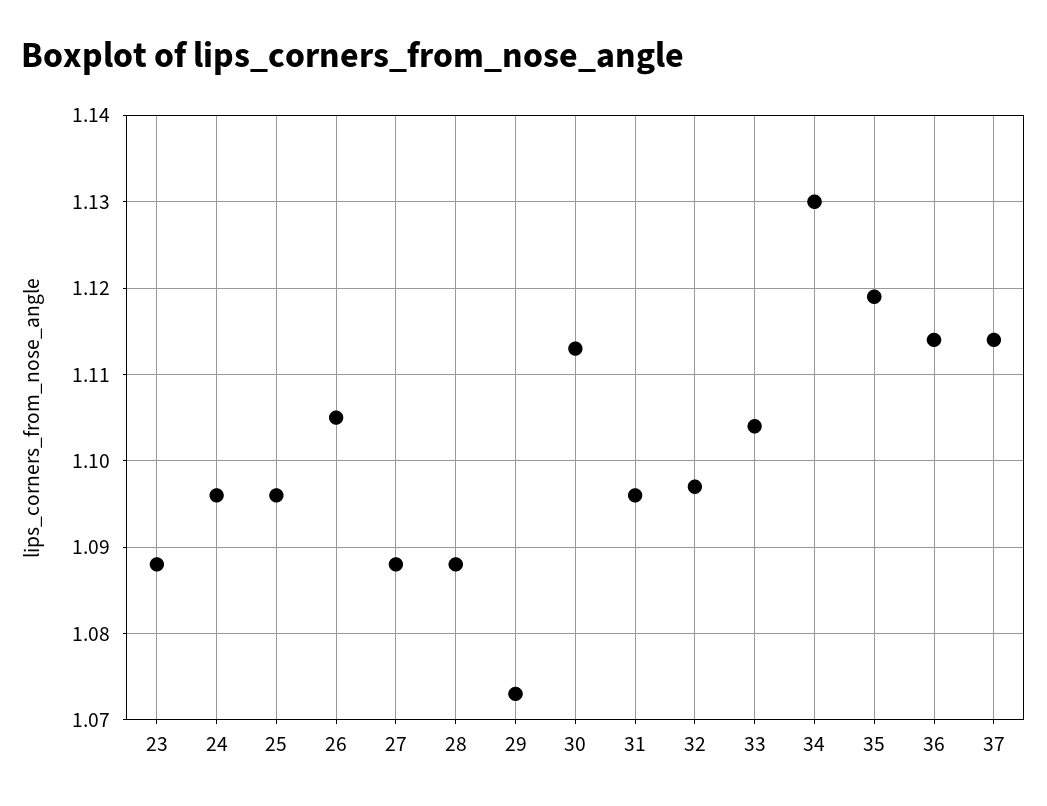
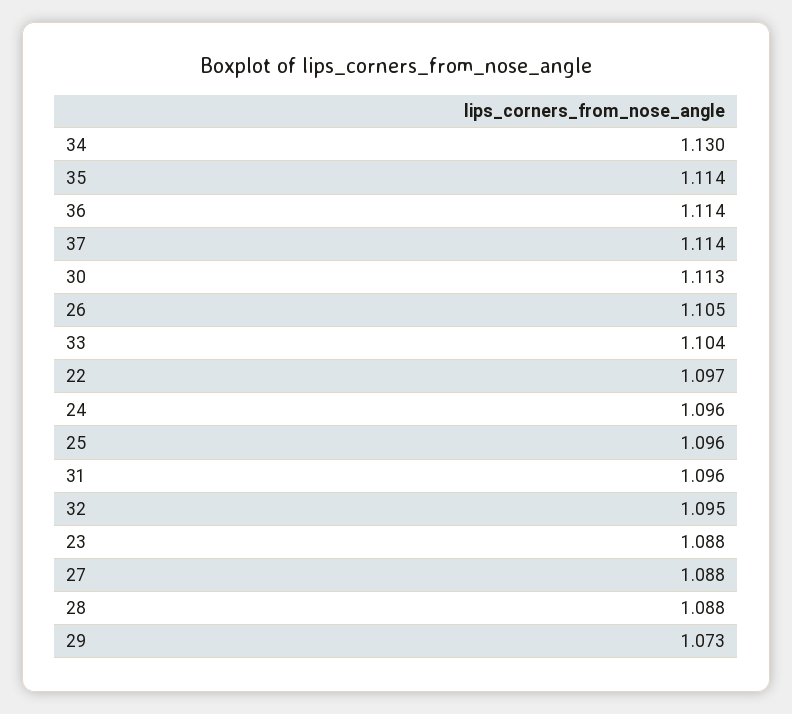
32: 1.097 -> 1.095
35: 1.119 -> 1.114
22: none -> 1.097

